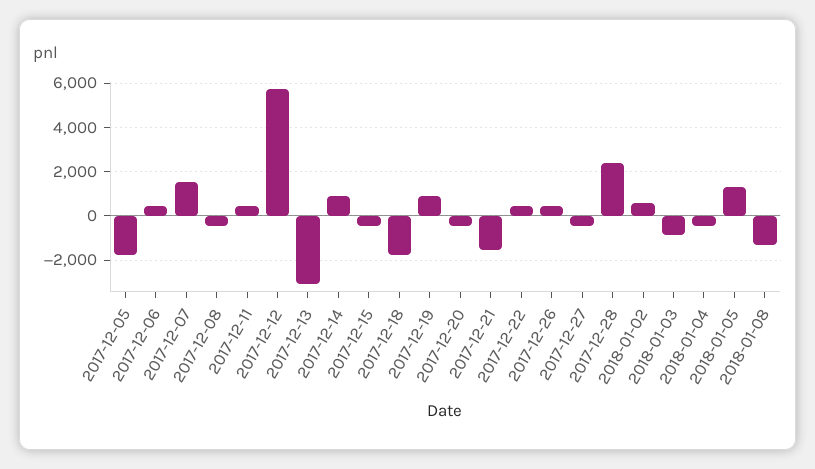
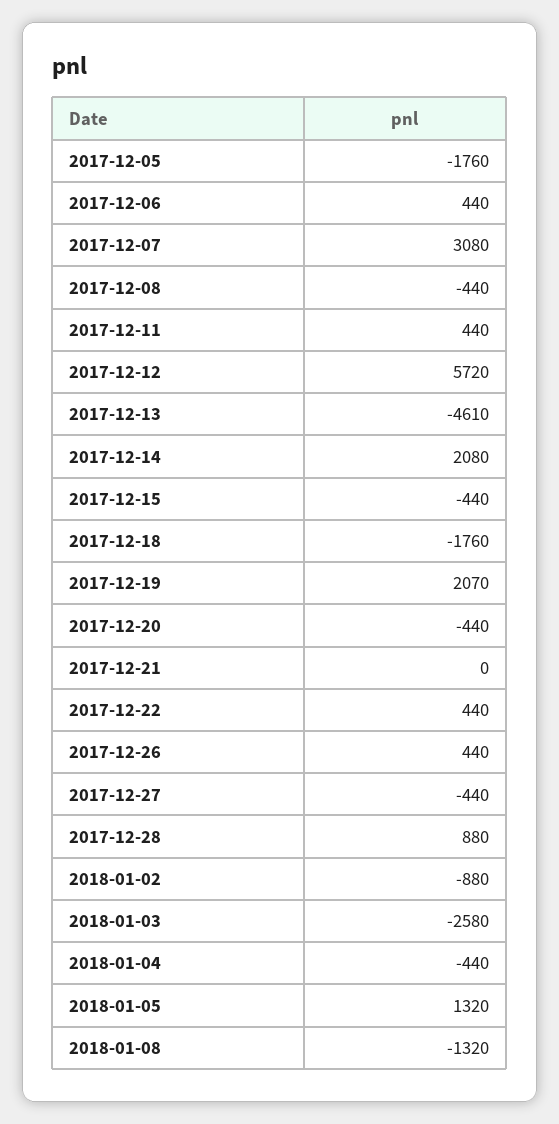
2017-12-07: 1500 -> 3080
2017-12-13: -3000 -> -4610
2017-12-14: 1000 -> 2080
2017-12-19: 1000 -> 2070
2017-12-21: -1500 -> 0
2017-12-28: 2500 -> 880
2018-01-02: 500 -> -880
2018-01-03: -1000 -> -2580

